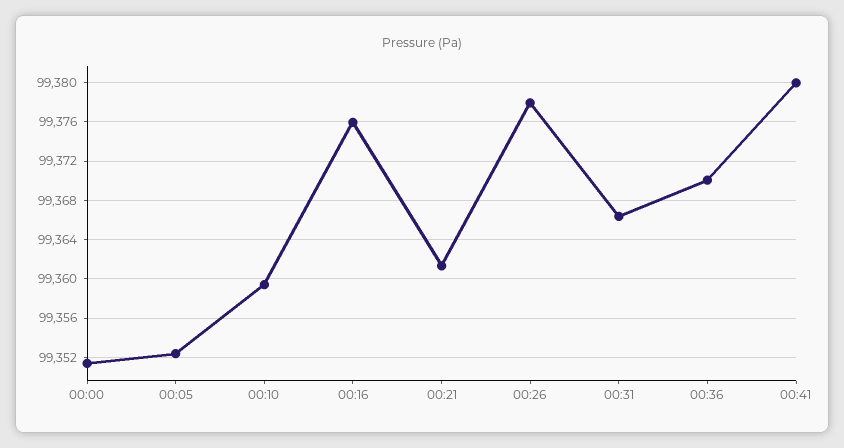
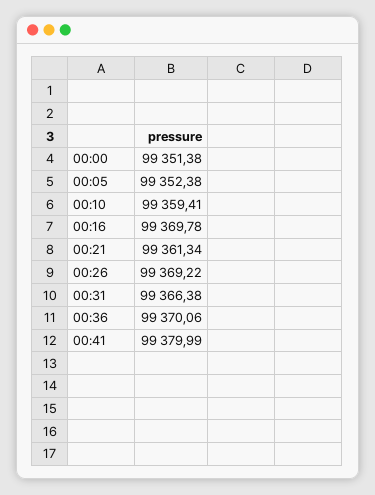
00:16: 99376 -> 99369.78
00:26: 99378 -> 99369.22

